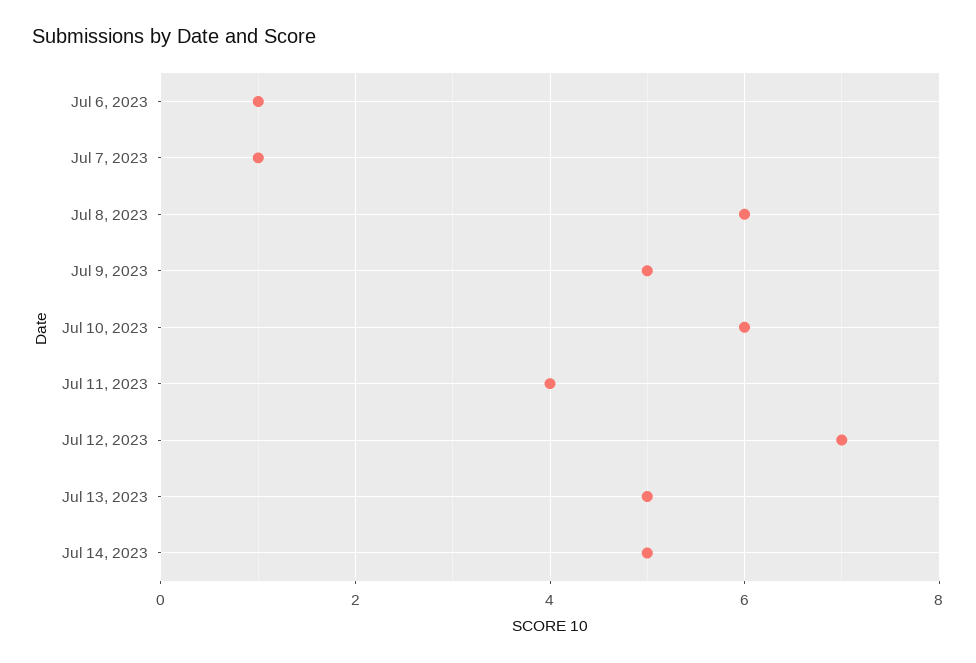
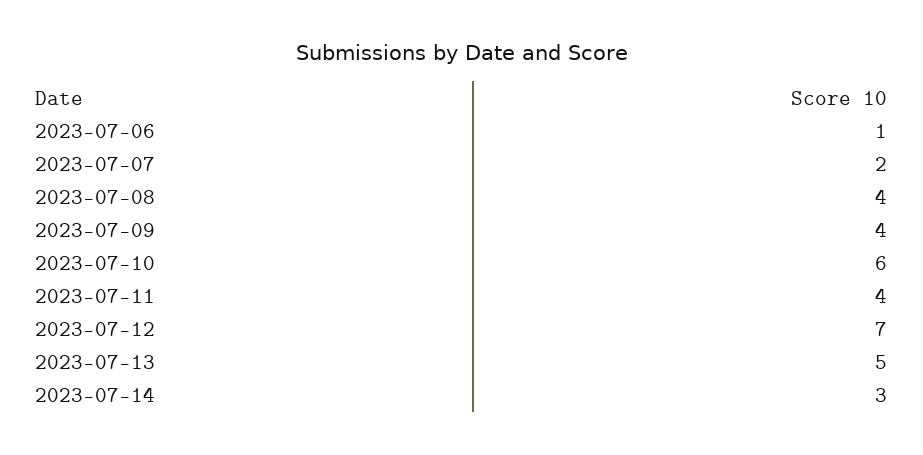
Jul 7, 2023: 1 -> 2
Jul 8, 2023: 6 -> 4
Jul 9, 2023: 5 -> 4
Jul 14, 2023: 5 -> 3

